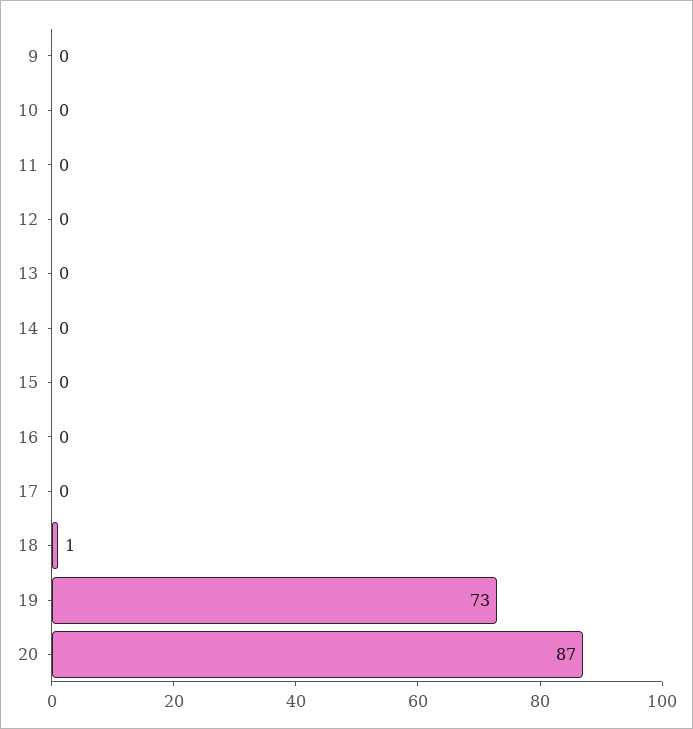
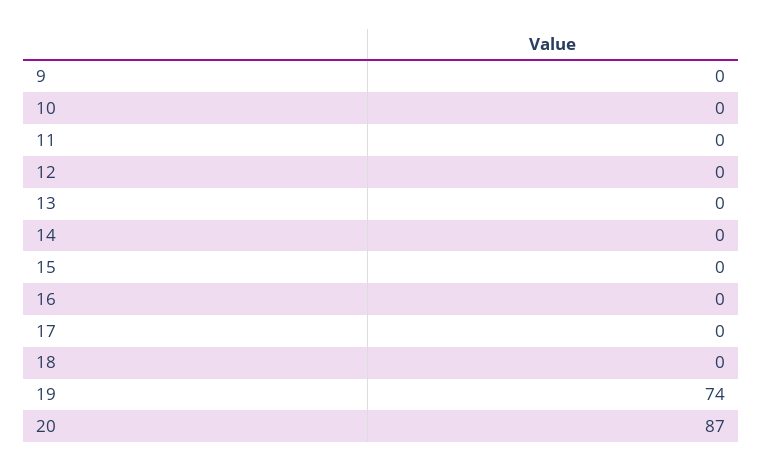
18: 1 -> 0
19: 73 -> 74

